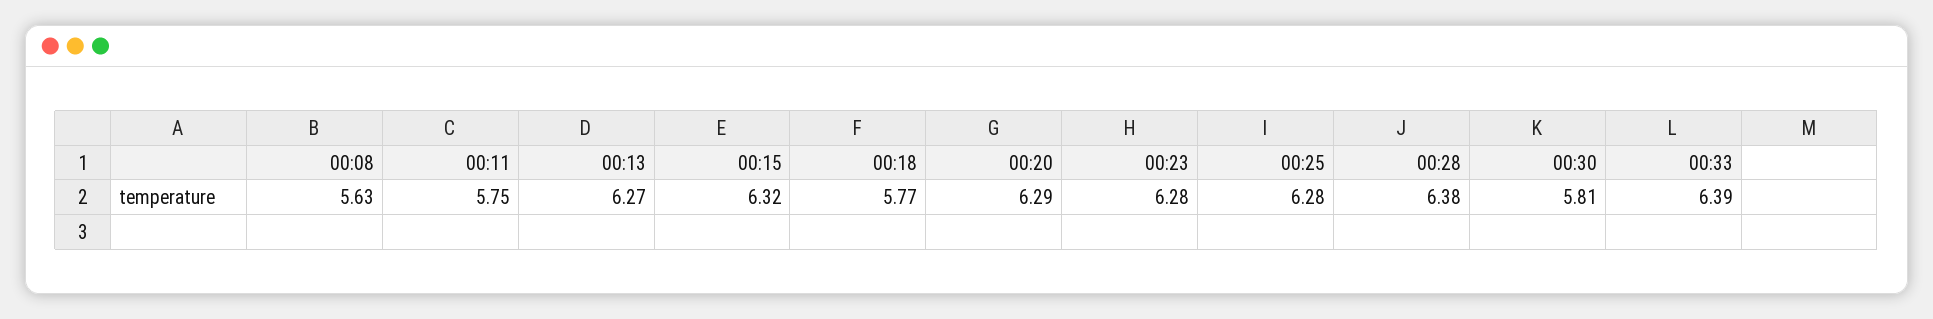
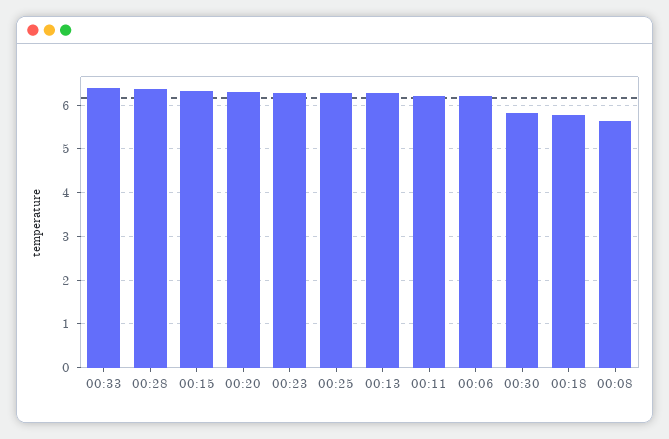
00:11: 5.75 -> 6.2
00:06: none -> 6.2

